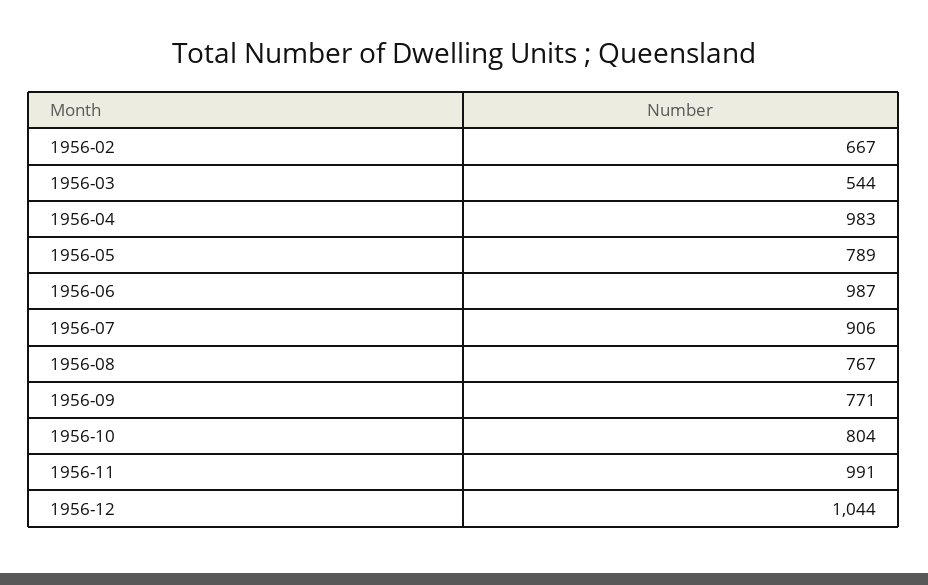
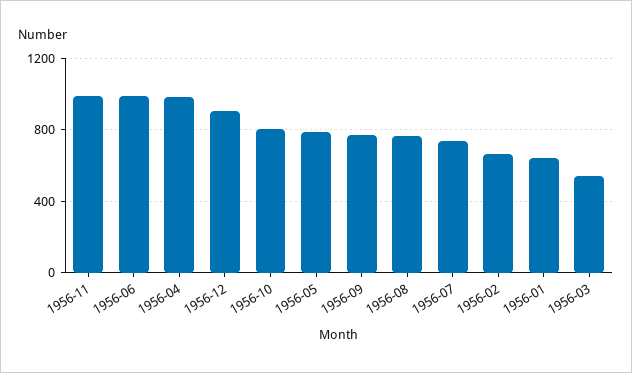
1956-07: 906 -> 750
1956-12: 1044 -> 900
1956-01: none -> 650

